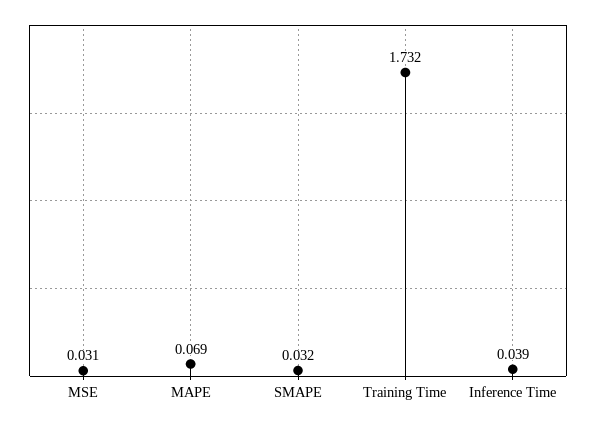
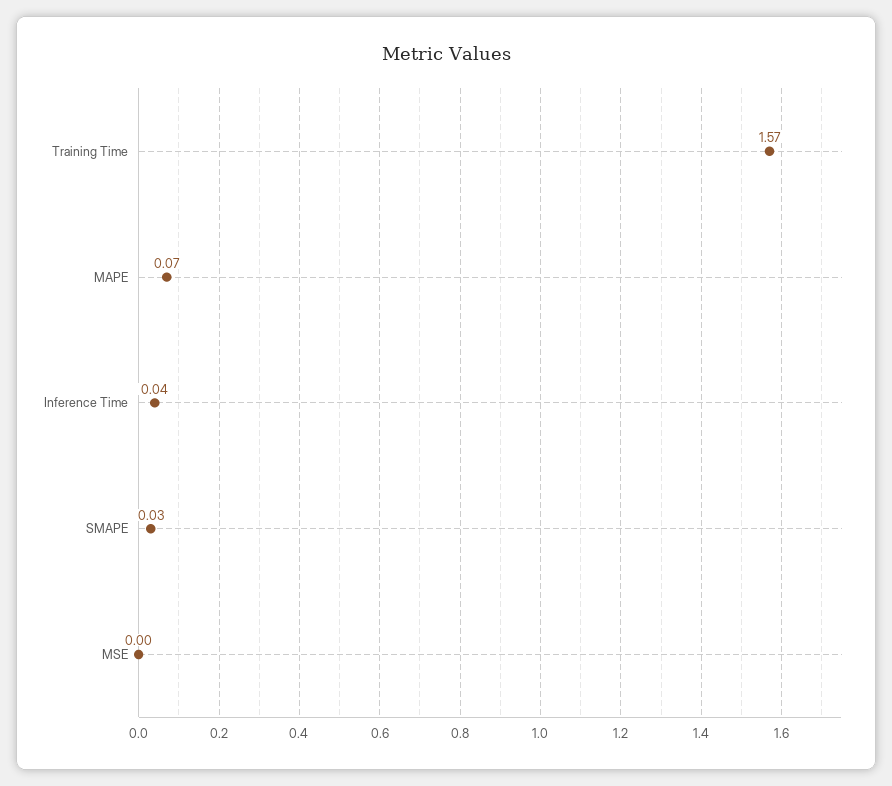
MSE: 0.031 -> 0
Training Time: 1.732 -> 1.57

